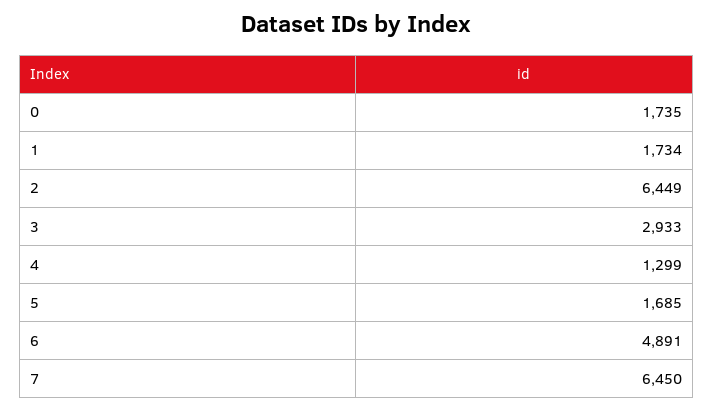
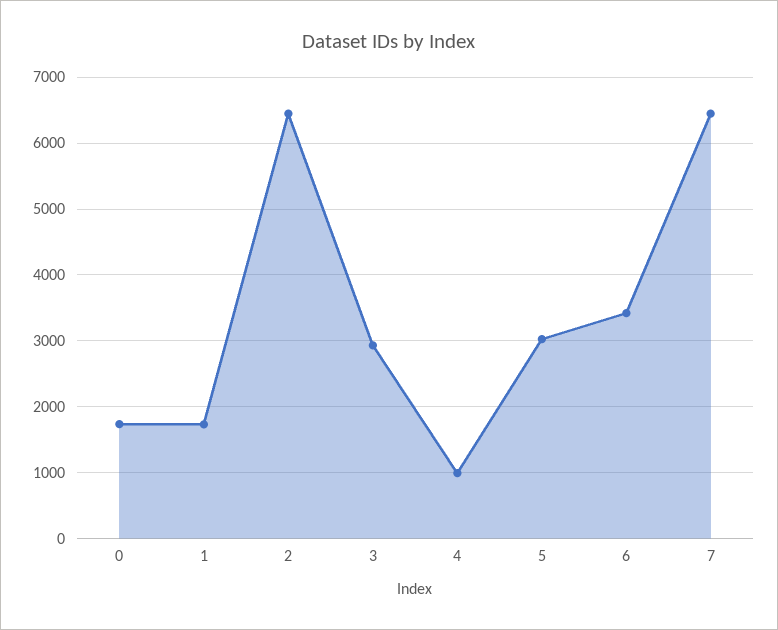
4: 1299 -> 1000
5: 1685 -> 3000
6: 4891 -> 3400

